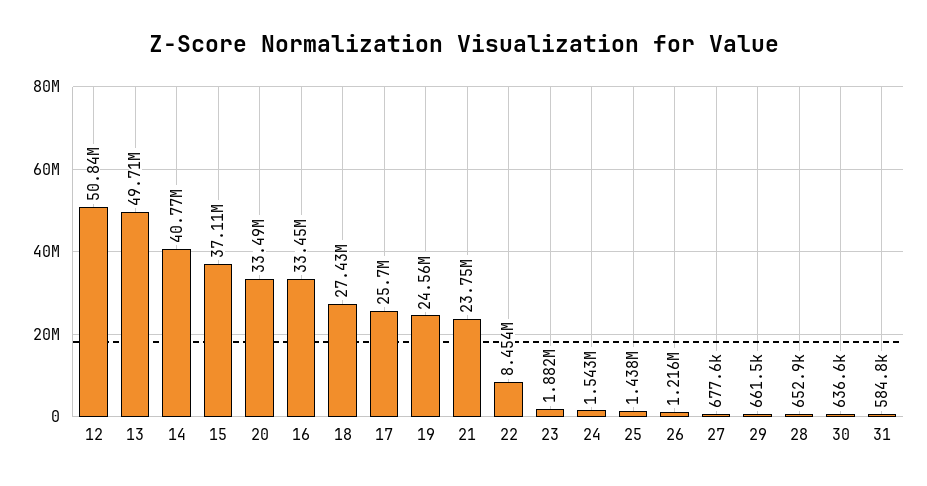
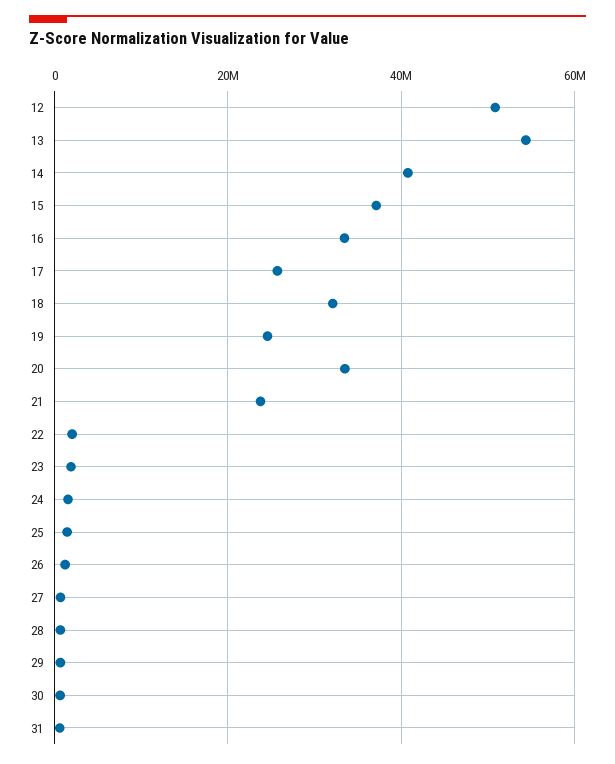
13: 49710000 -> 54000000
18: 27430000 -> 32000000
22: 8454000 -> 2000000

